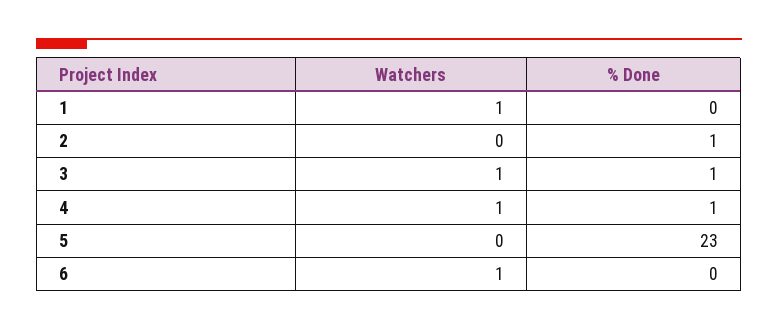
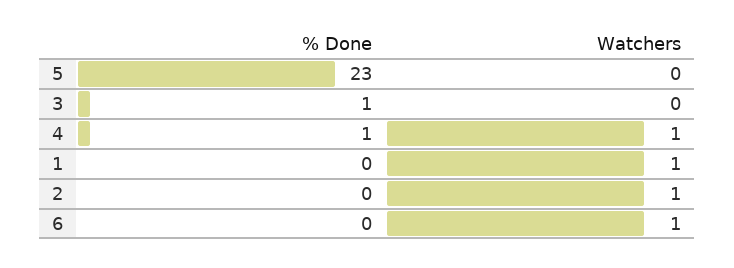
Watchers, 2: 0 -> 1
% Done, 2: 1 -> 0
Watchers, 3: 1 -> 0

